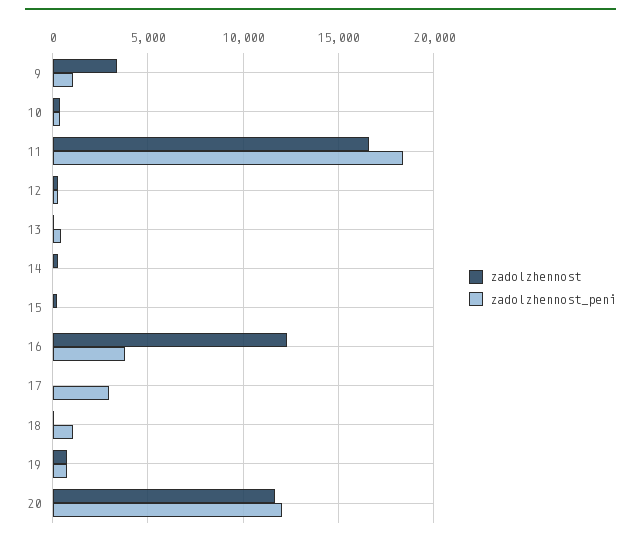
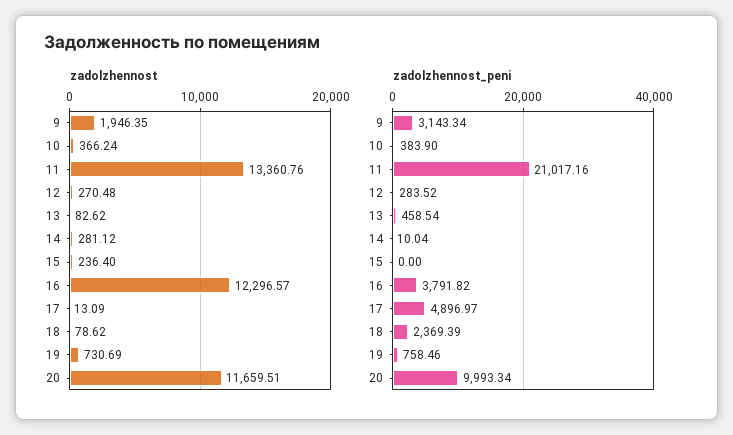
zadolzhennost, 9: 3500 -> 1946.35
zadolzhennost_peni, 9: 1000 -> 3143.34
zadolzhennost, 11: 16500 -> 13360.76
zadolzhennost_peni, 11: 18500 -> 21017.16
zadolzhennost_peni, 17: 3000 -> 4896.97
zadolzhennost_peni, 18: 1000 -> 2369.39
zadolzhennost_peni, 20: 12000 -> 9993.34

